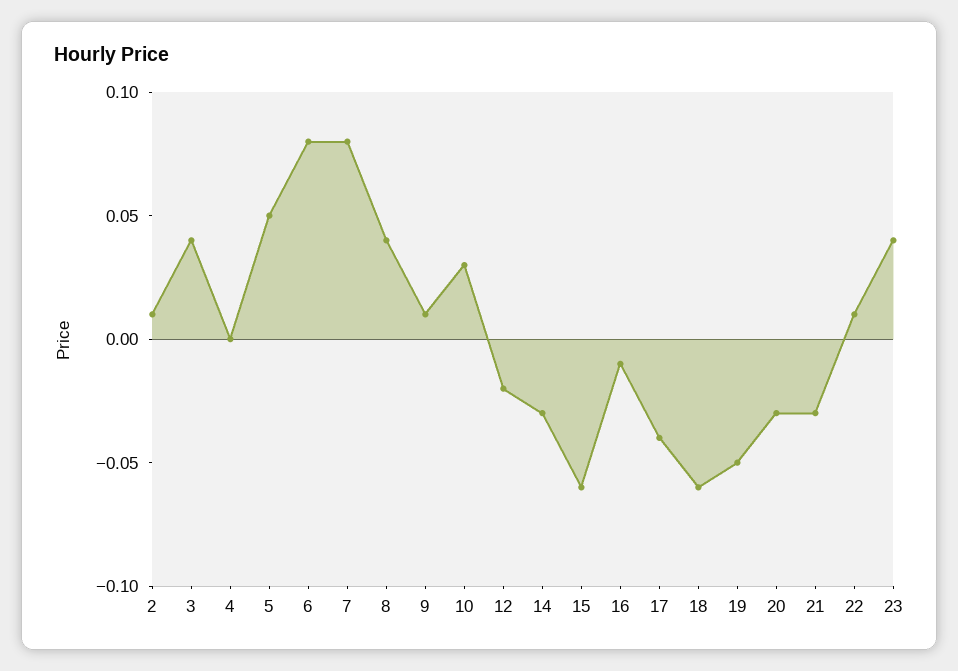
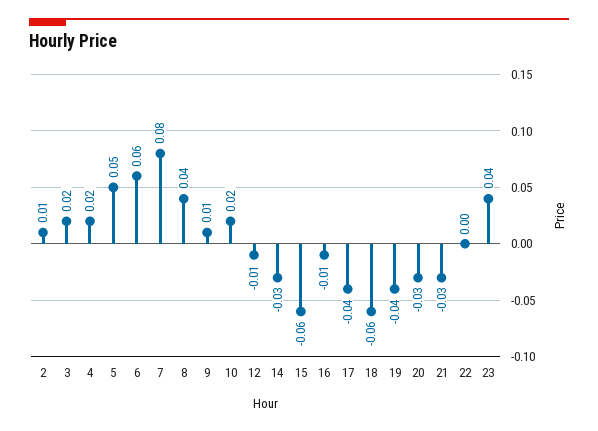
3: 0.04 -> 0.02
4: 0 -> 0.02
6: 0.08 -> 0.06
10: 0.03 -> 0.02
12: -0.02 -> -0.01
19: -0.05 -> -0.04
22: 0.01 -> 0

